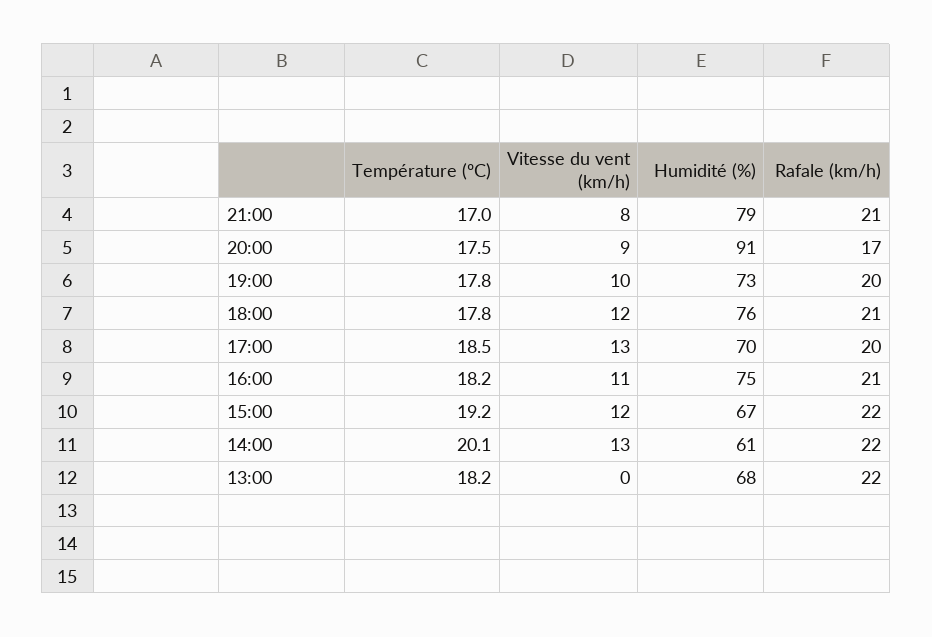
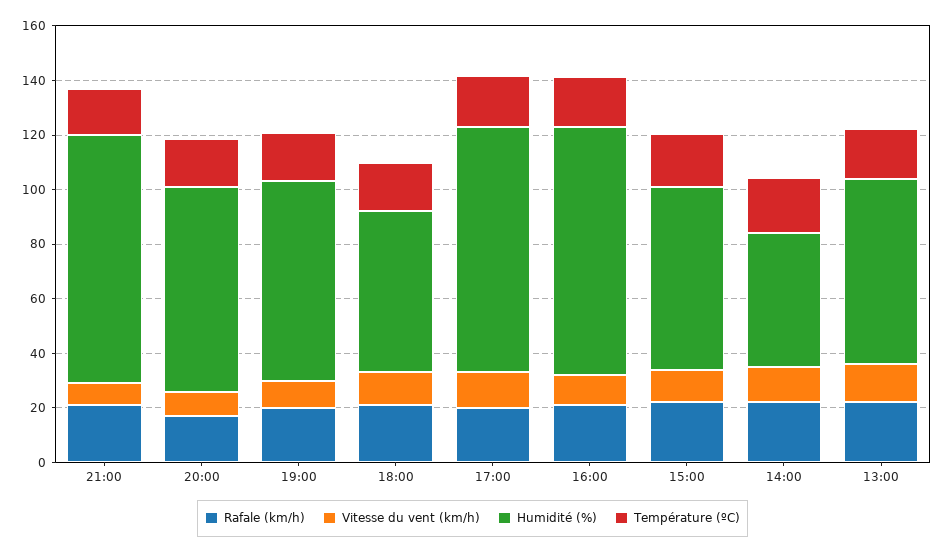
Humidité (%), 21:00: 79 -> 90
Humidité (%), 20:00: 91 -> 75
Humidité (%), 18:00: 76 -> 60
Humidité (%), 17:00: 70 -> 90
Humidité (%), 16:00: 75 -> 90
Humidité (%), 14:00: 61 -> 50
Vitesse du vent (km/h), 13:00: 0 -> 15

